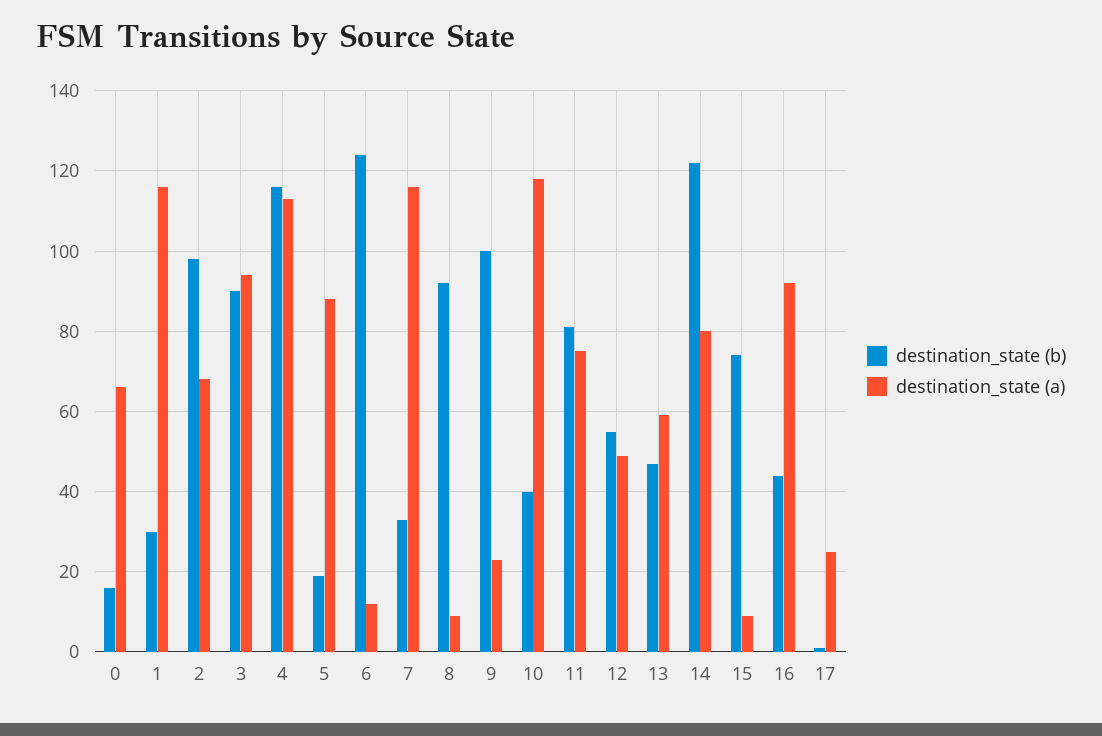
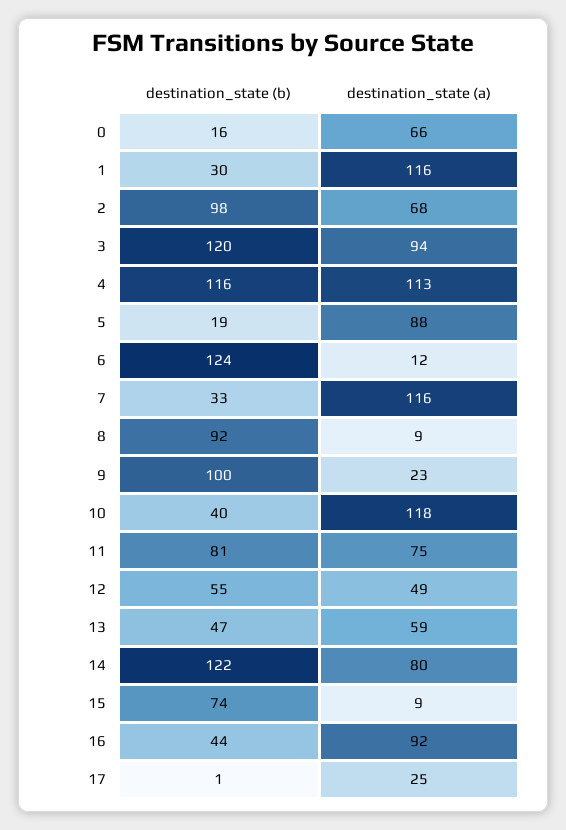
destination_state (b), 3: 90 -> 120

